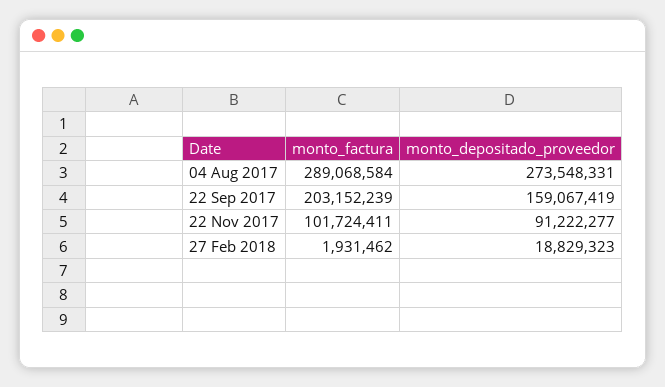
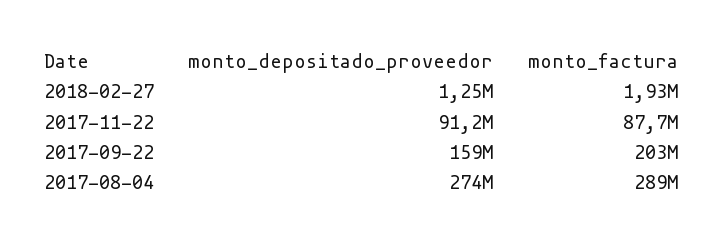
monto_factura, 22 Nov 2017: 101724411 -> 87700000
monto_depositado_proveedor, 27 Feb 2018: 18829323 -> 1250000

